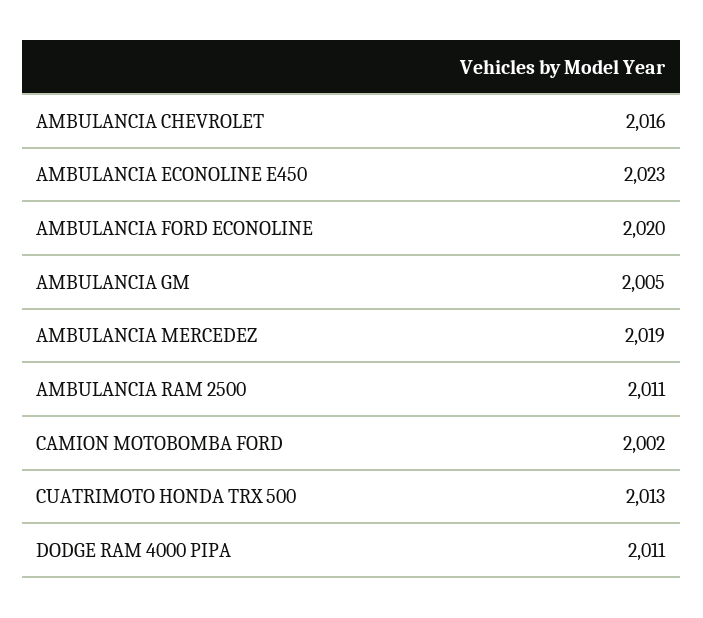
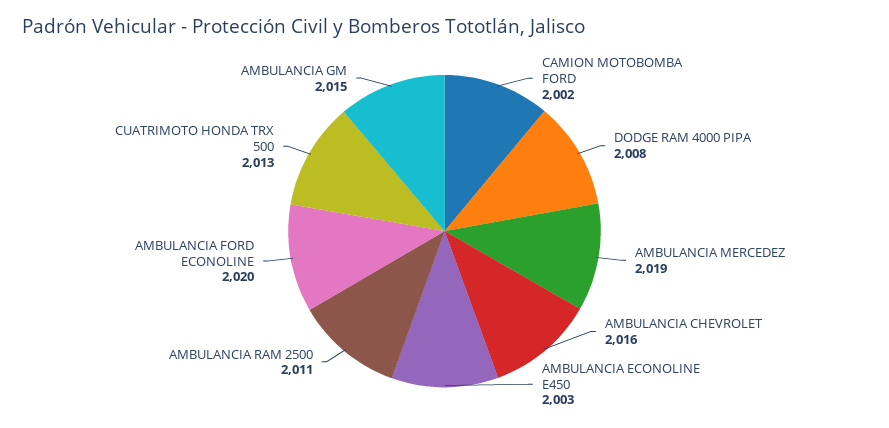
AMBULANCIA ECONOLINE E450: 2023 -> 2003
AMBULANCIA GM: 2005 -> 2015
DODGE RAM 4000 PIPA: 2011 -> 2008

